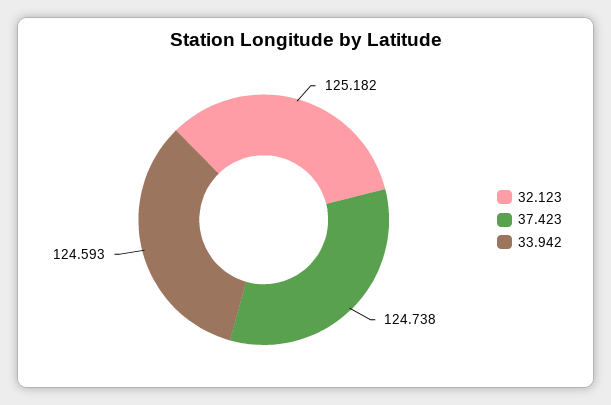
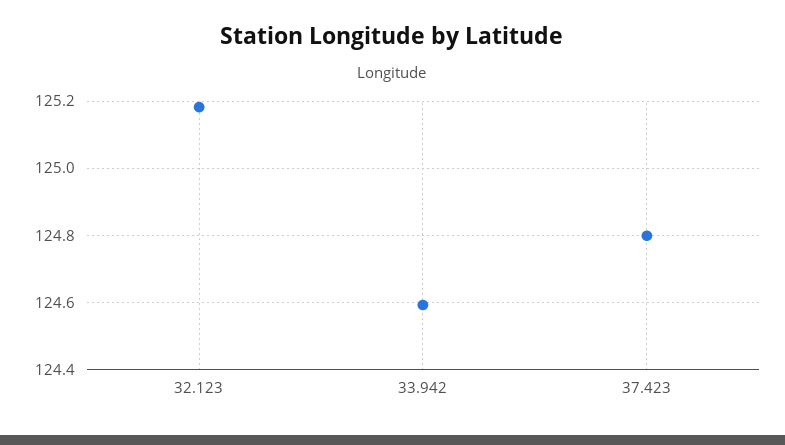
37.423: 124.738 -> 124.8

